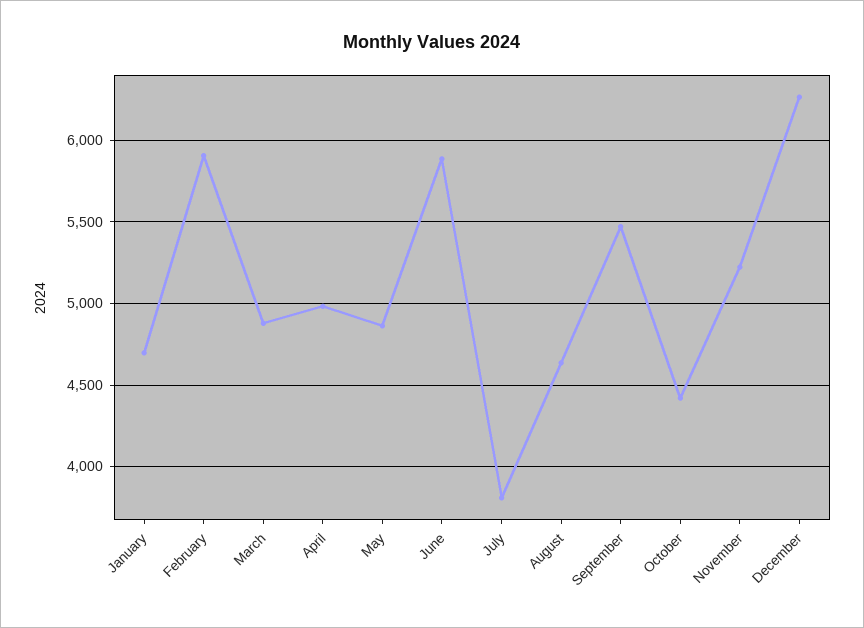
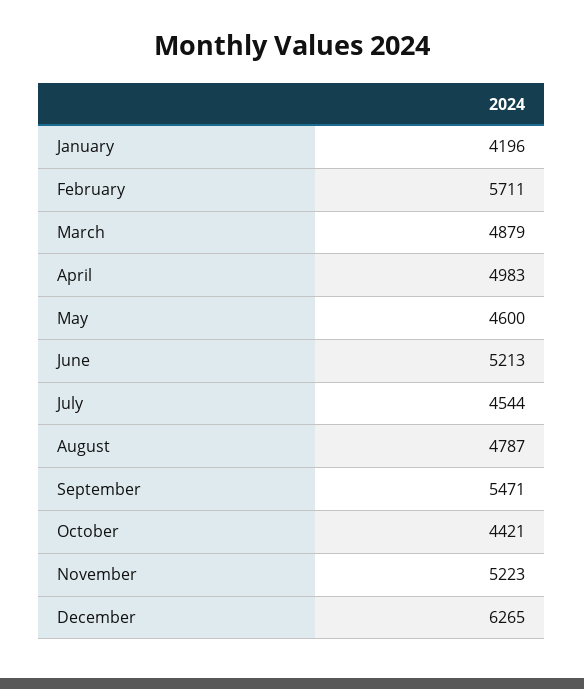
January: 4700 -> 4196
February: 5900 -> 5711
May: 4850 -> 4600
June: 5900 -> 5213
July: 3800 -> 4544
August: 4650 -> 4787

